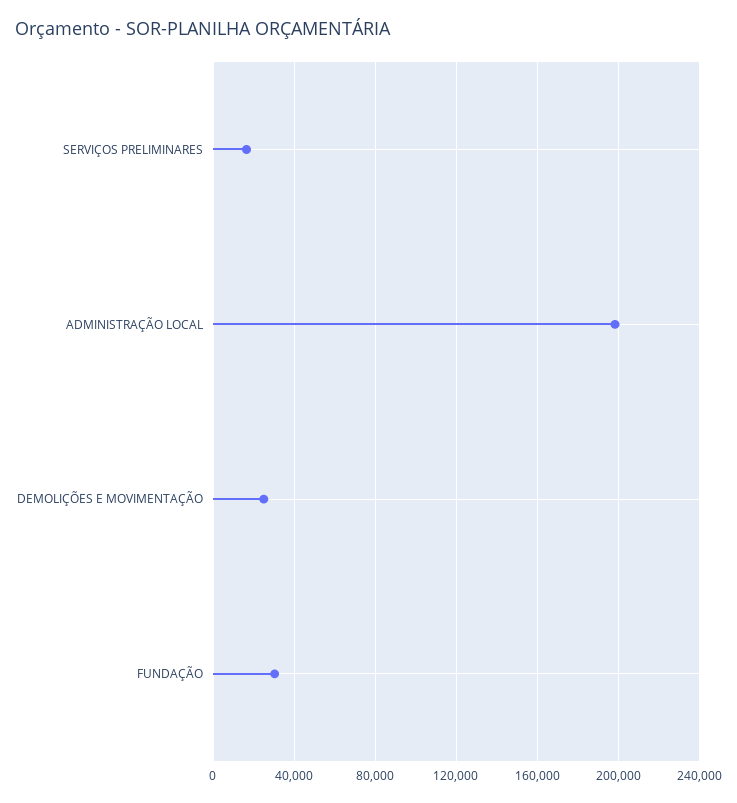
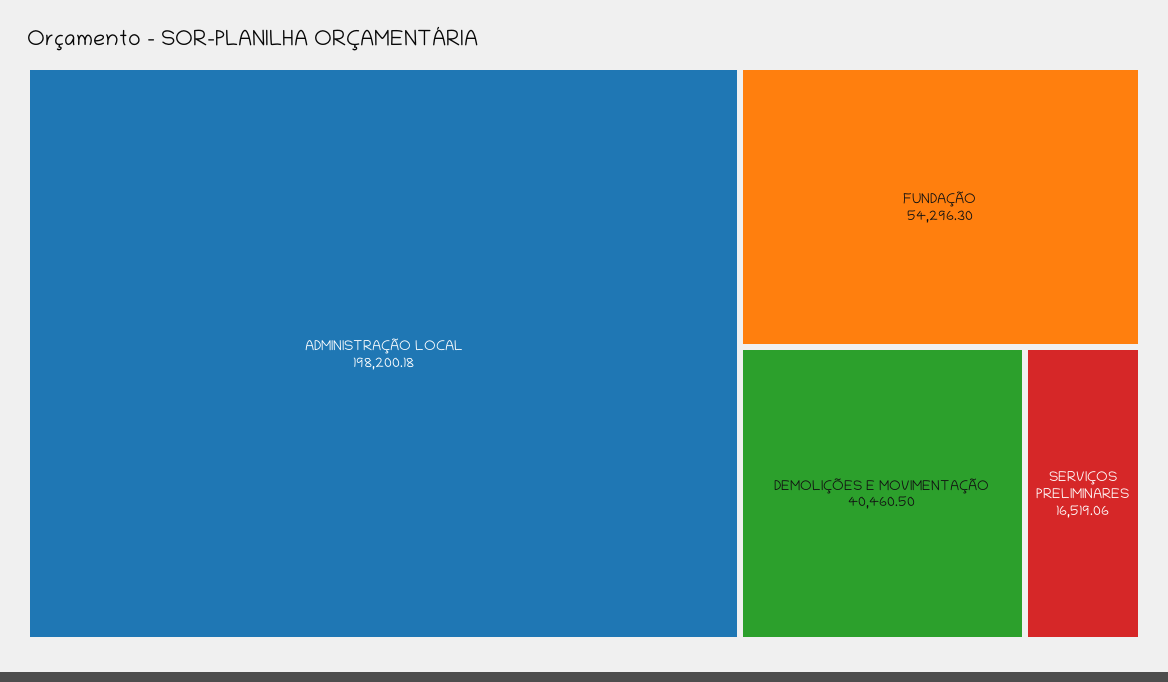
DEMOLIÇÕES E MOVIMENTAÇÃO: 25000 -> 40460.5
FUNDAÇÃO: 30000 -> 54296.3

